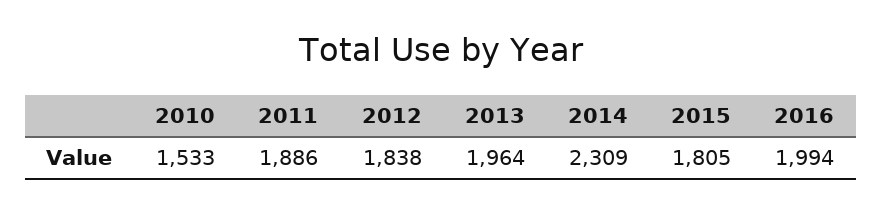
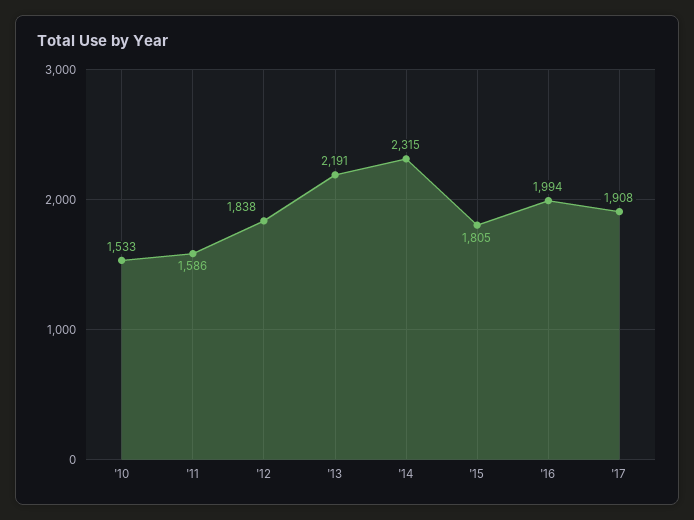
2011: 1886 -> 1586
2013: 1964 -> 2191
2014: 2309 -> 2315
'17: none -> 1908

